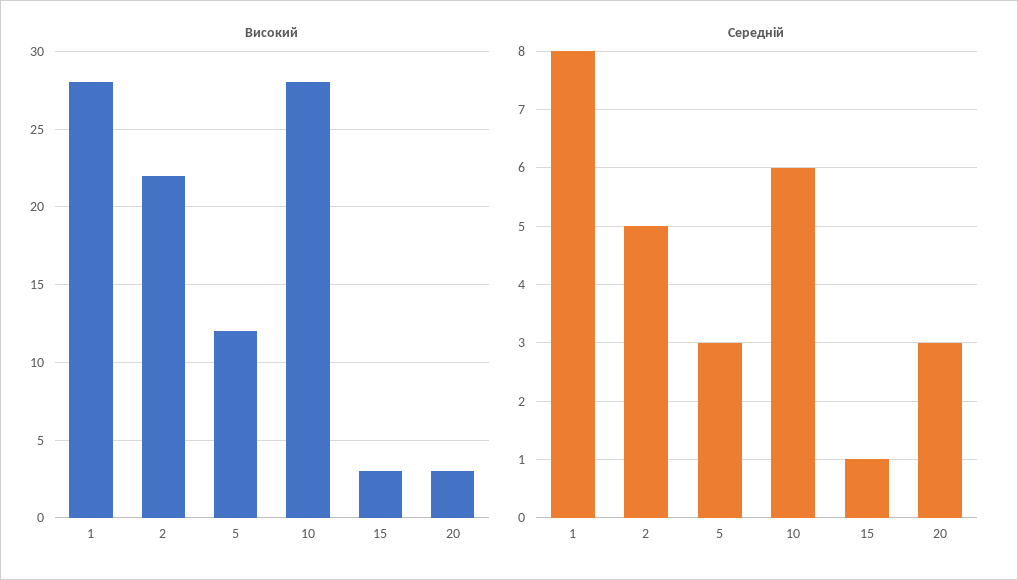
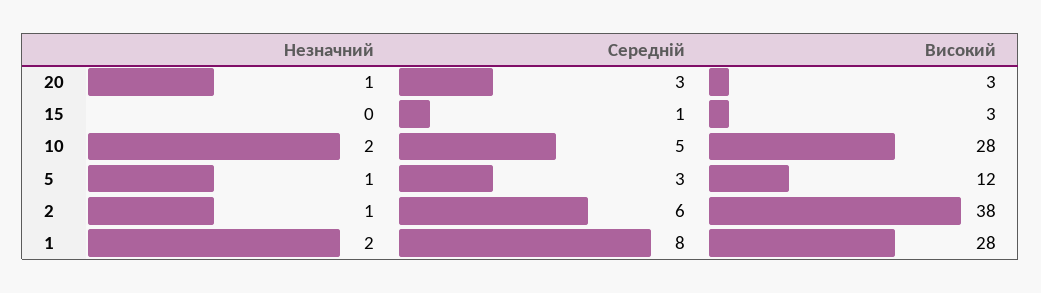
Високий, 2: 22 -> 38
Середній, 2: 5 -> 6
Середній, 10: 6 -> 5
Незначний, 20: none -> 1
Незначний, 15: none -> 0
Незначний, 10: none -> 2
Незначний, 5: none -> 1
Незначний, 2: none -> 1
Незначний, 1: none -> 2

